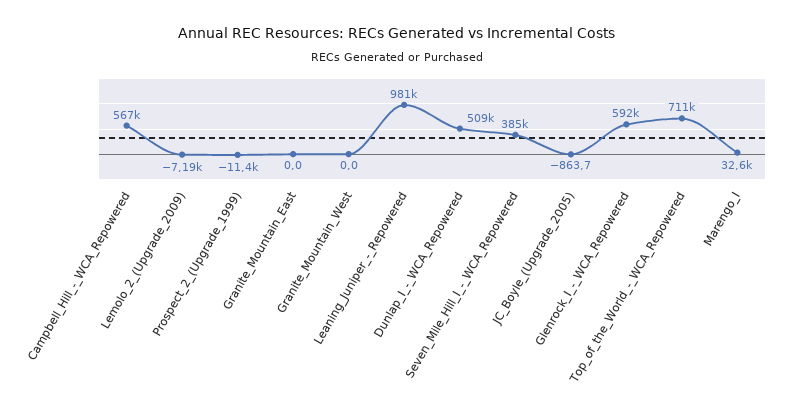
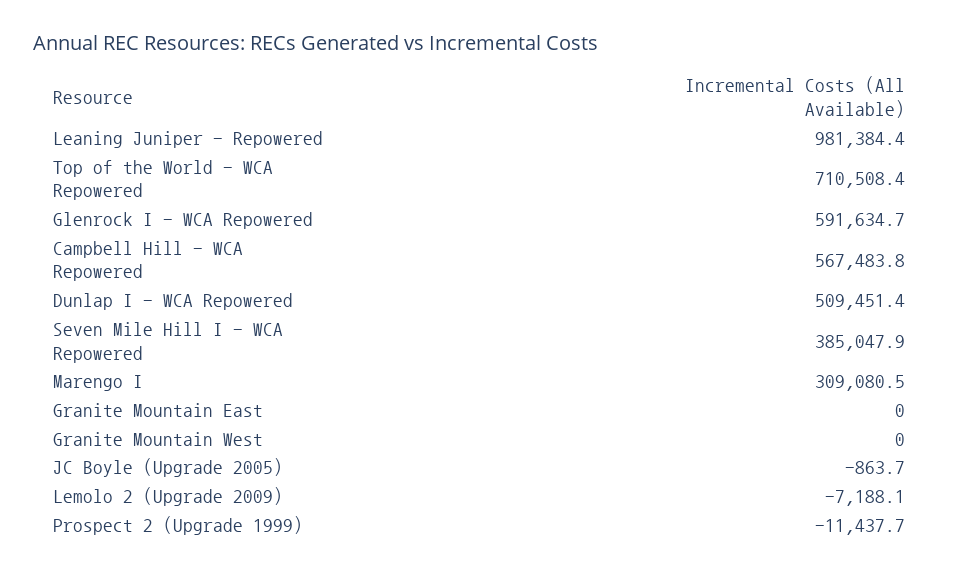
Marengo_I: 32600 -> 309080.5

